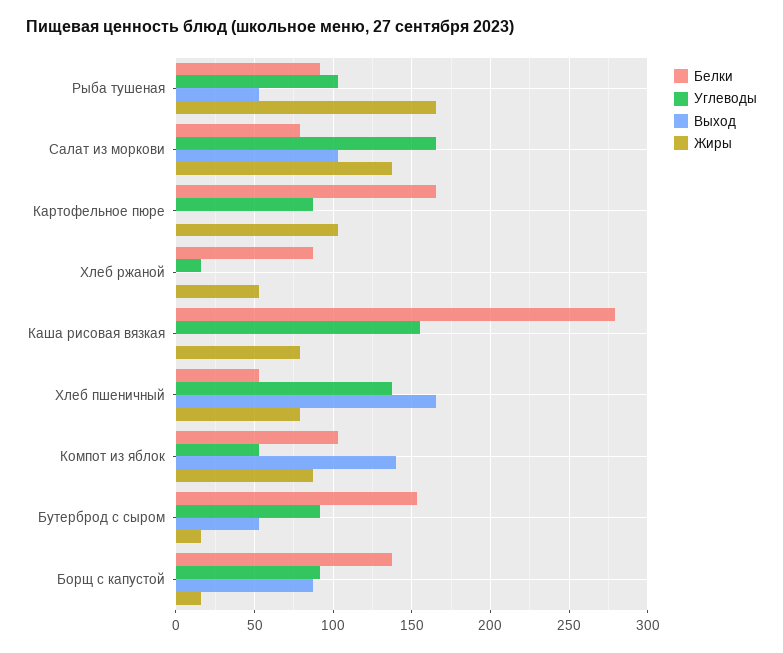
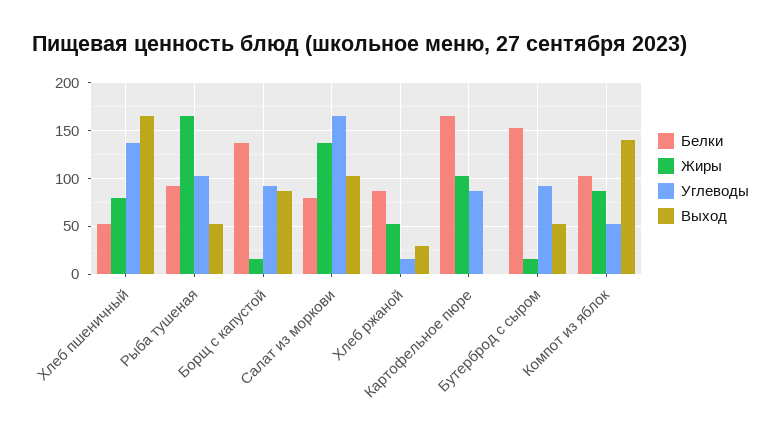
Выход, Хлеб ржаной: 0 -> 30
Белки, Каша рисовая вязкая: 280 -> none
Углеводы, Каша рисовая вязкая: 155 -> none
Выход, Каша рисовая вязкая: 0 -> none
Жиры, Каша рисовая вязкая: 80 -> none

